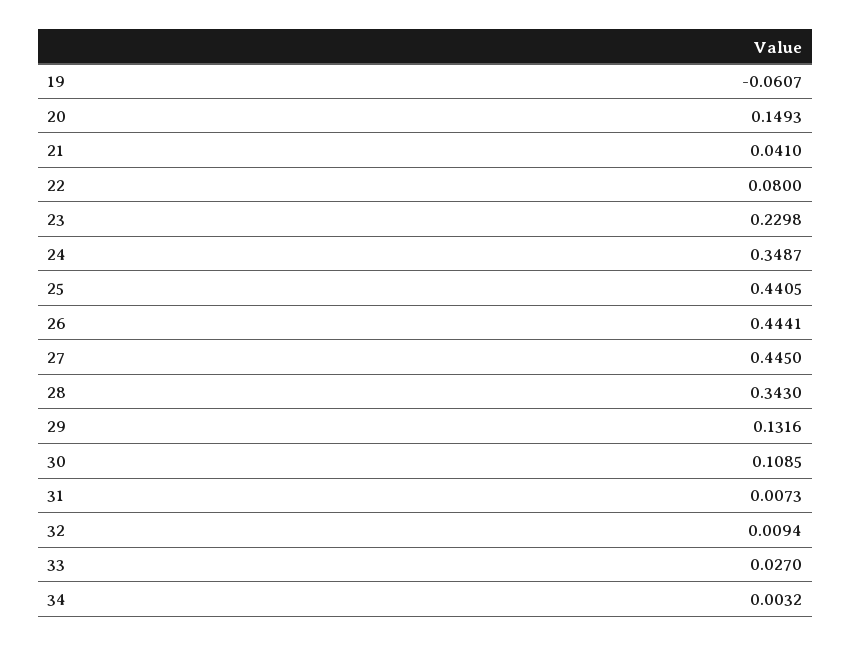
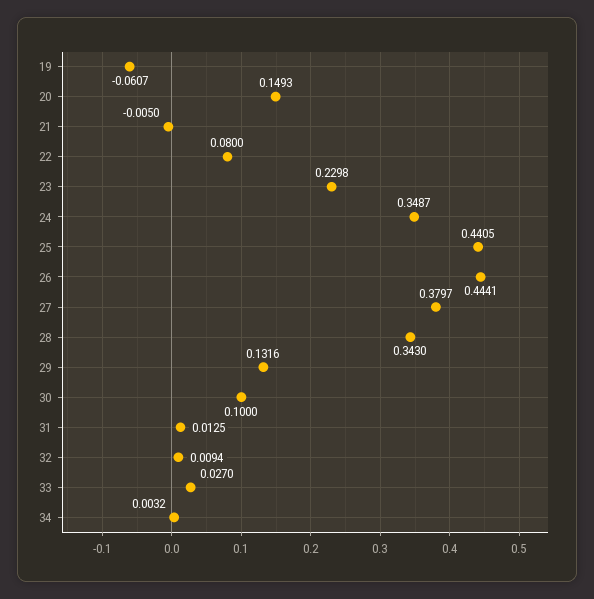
21: 0.041 -> -0.005
27: 0.445 -> 0.3797
30: 0.1085 -> 0.1
31: 0.0073 -> 0.0125

